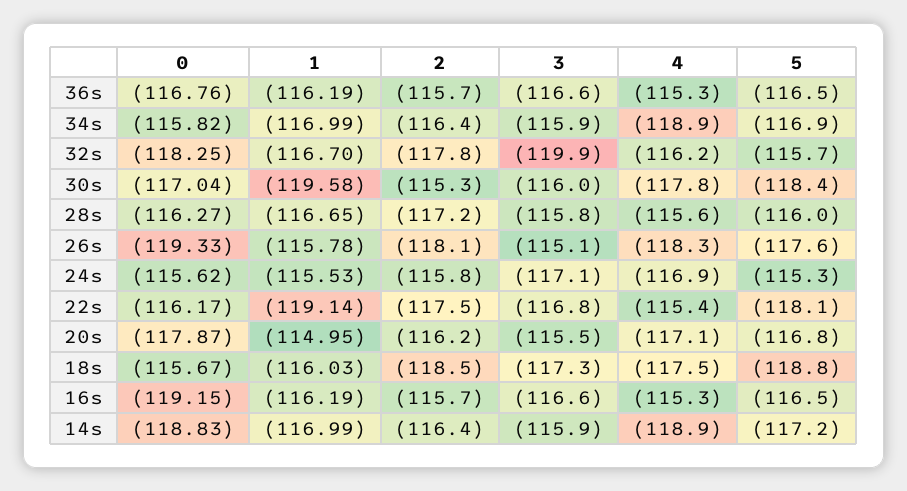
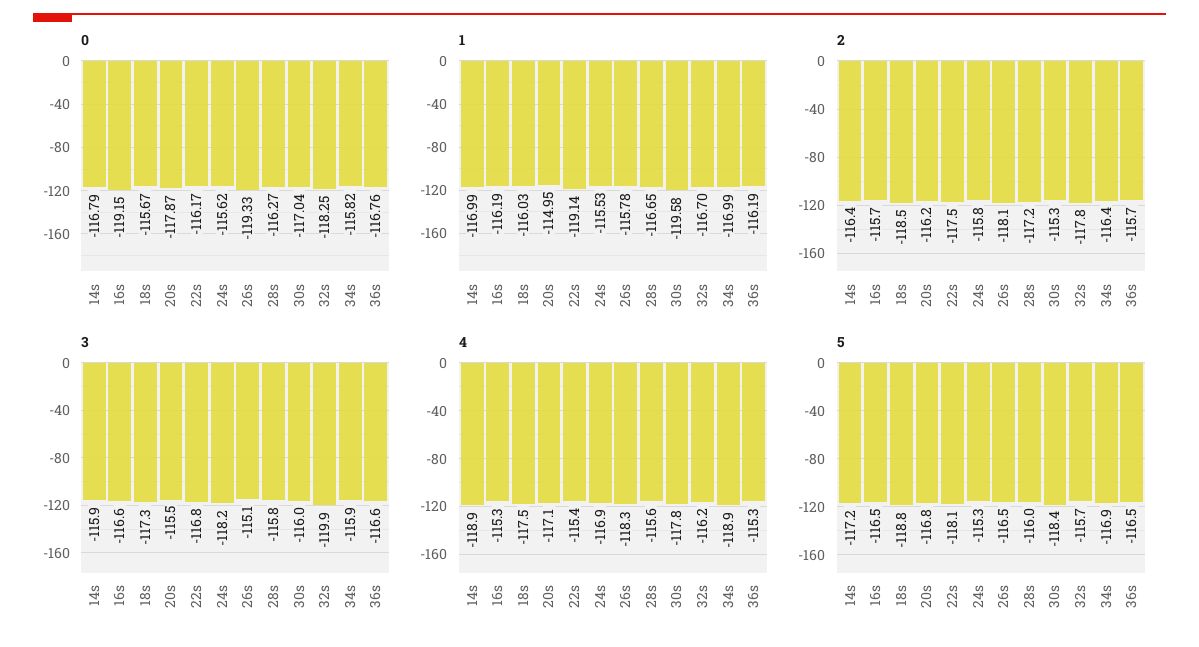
5, 26s: -117.6 -> -116.5
3, 24s: -117.1 -> -118.2
0, 14s: -118.83 -> -116.79

